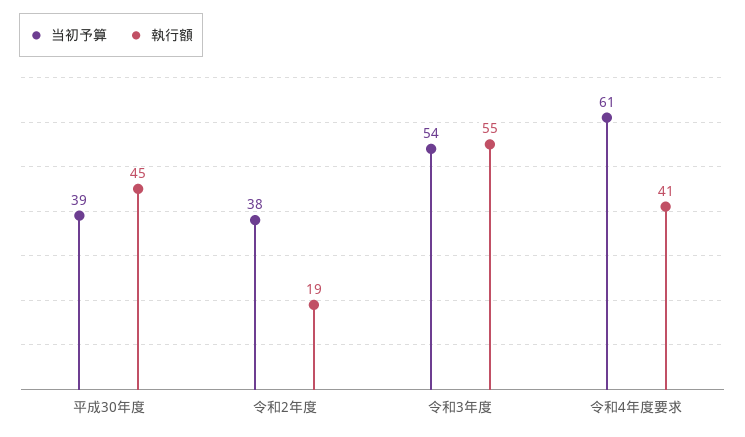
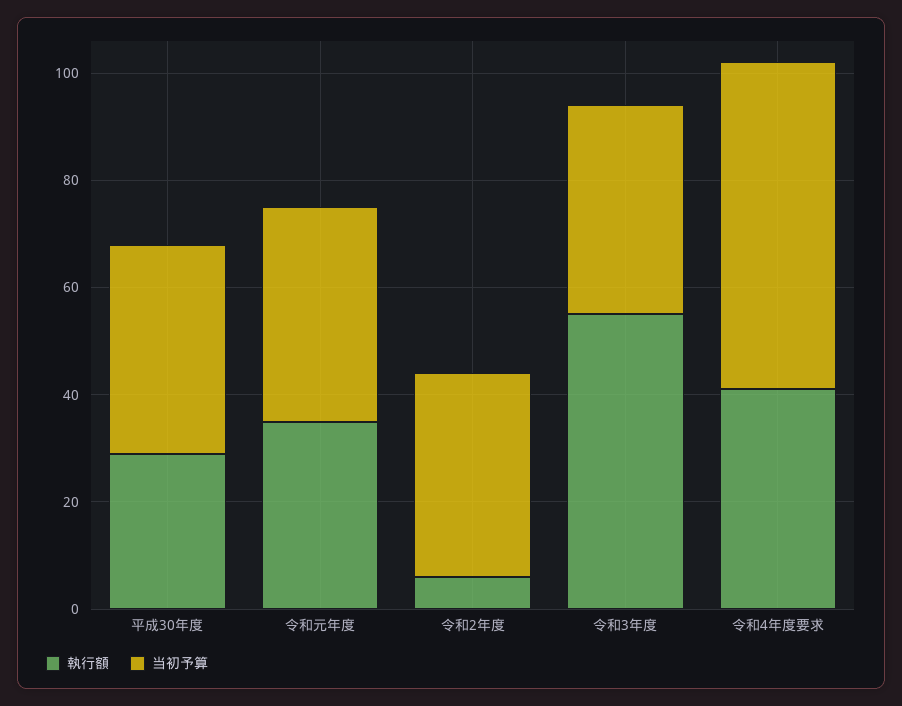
執行額, 平成30年度: 45 -> 30
執行額, 令和2年度: 19 -> 5
当初予算, 令和3年度: 54 -> 40
執行額, 令和元年度: none -> 35
当初予算, 令和元年度: none -> 40

